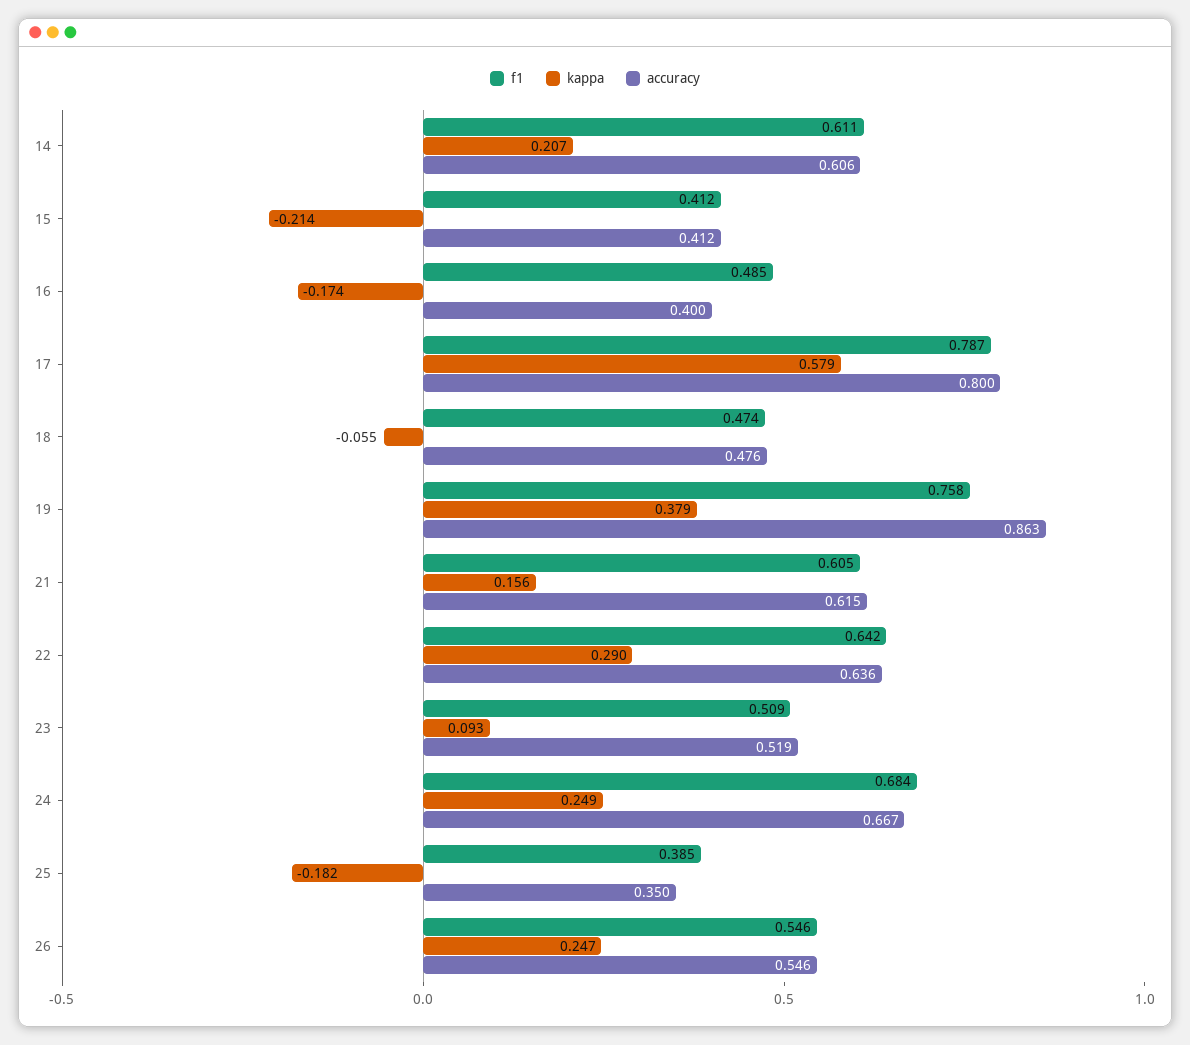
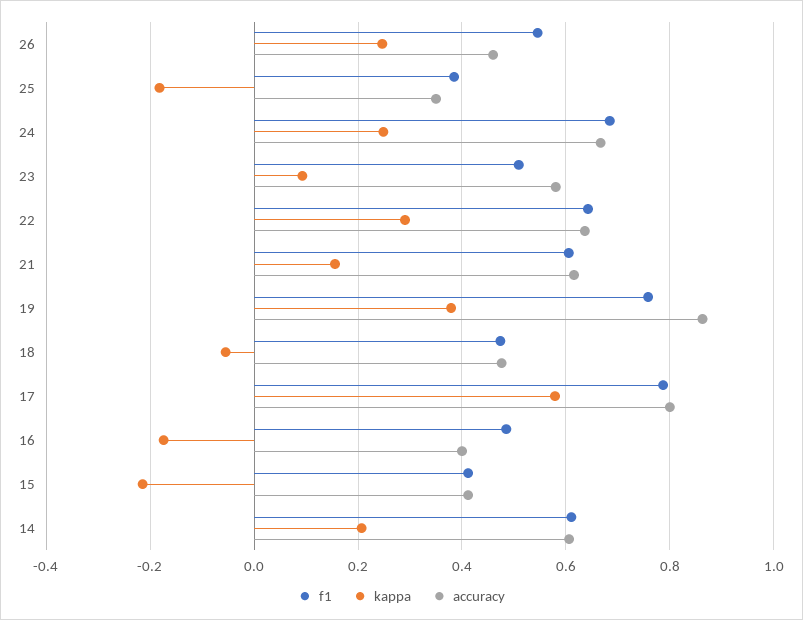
accuracy, 23: 0.519 -> 0.58
accuracy, 26: 0.546 -> 0.46

